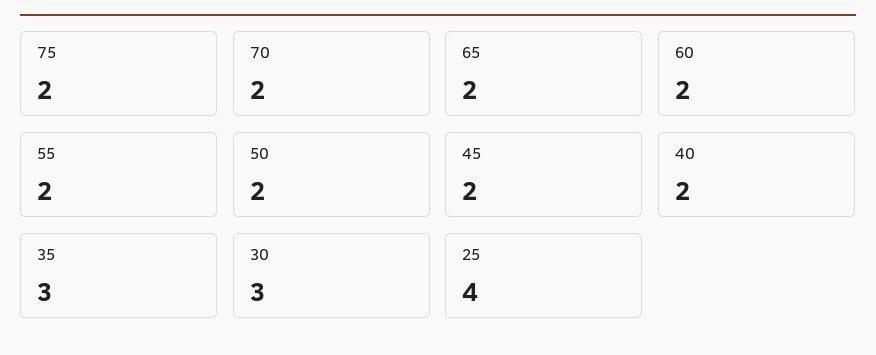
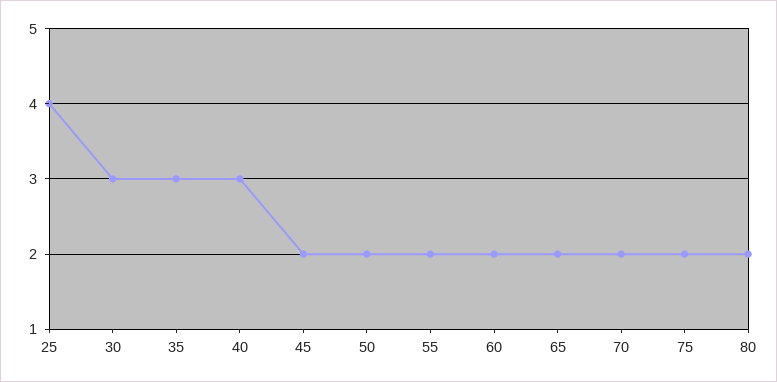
40: 2 -> 3
80: none -> 2

